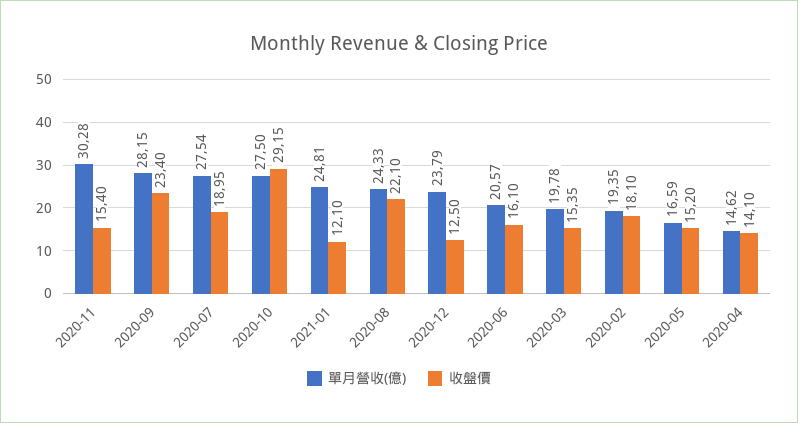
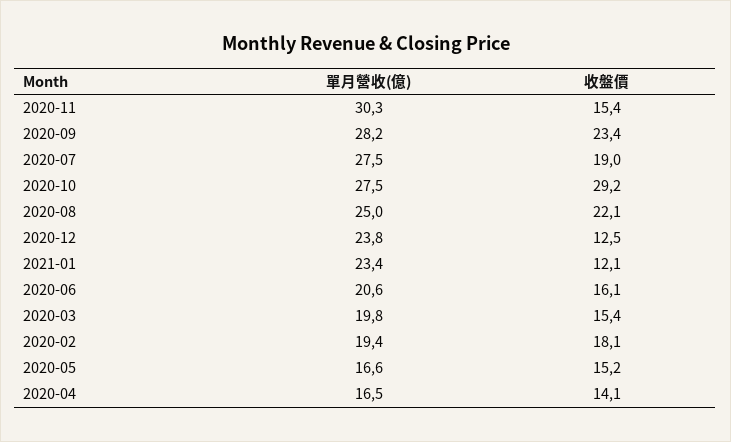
單月營收(億), 2021-01: 24.81 -> 23.4
單月營收(億), 2020-08: 24.33 -> 25
單月營收(億), 2020-04: 14.62 -> 16.5

